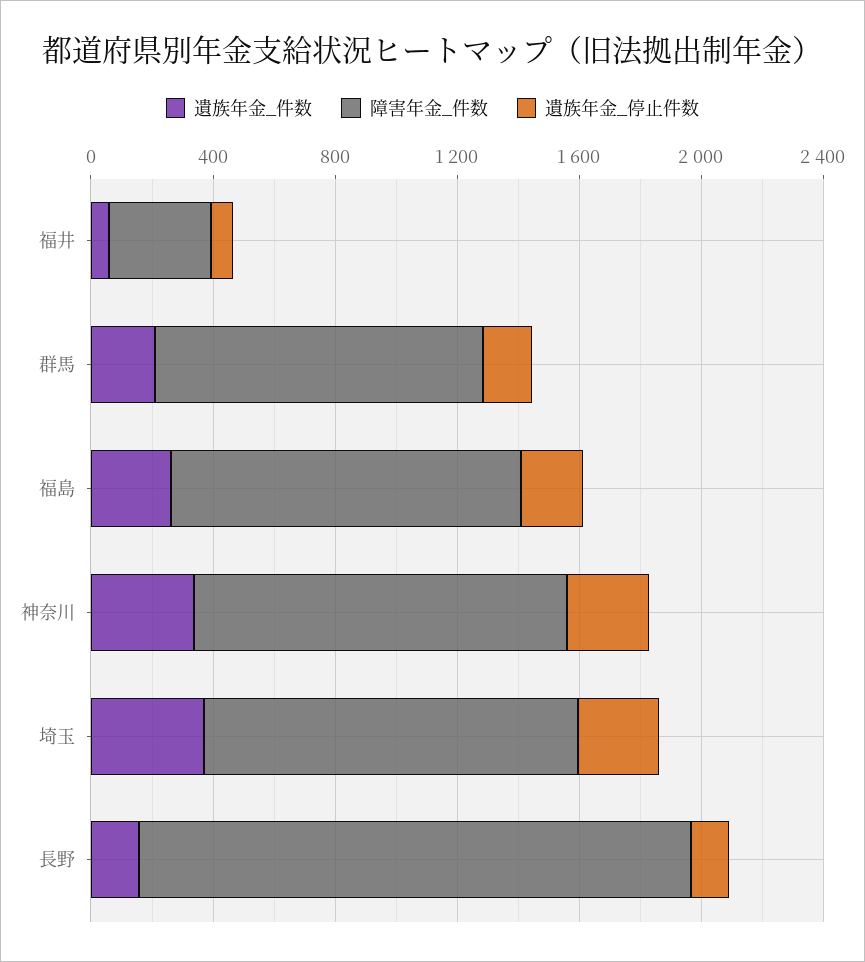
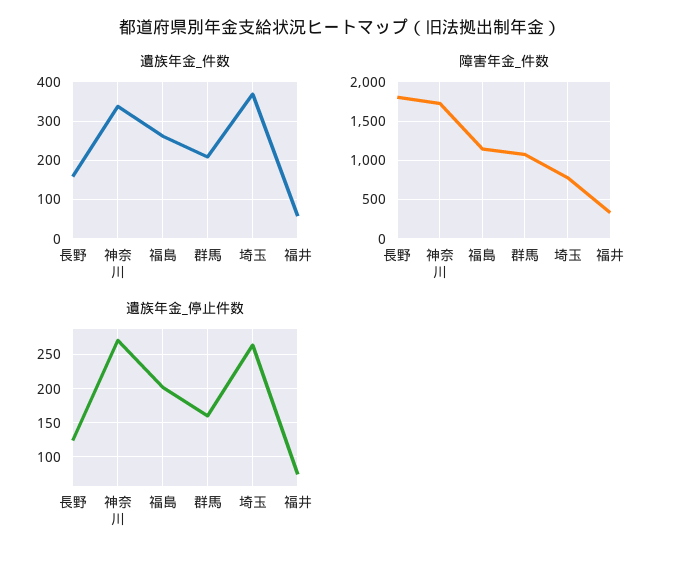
障害年金_件数, 神奈川: 1200 -> 1700
障害年金_件数, 埼玉: 1200 -> 800

